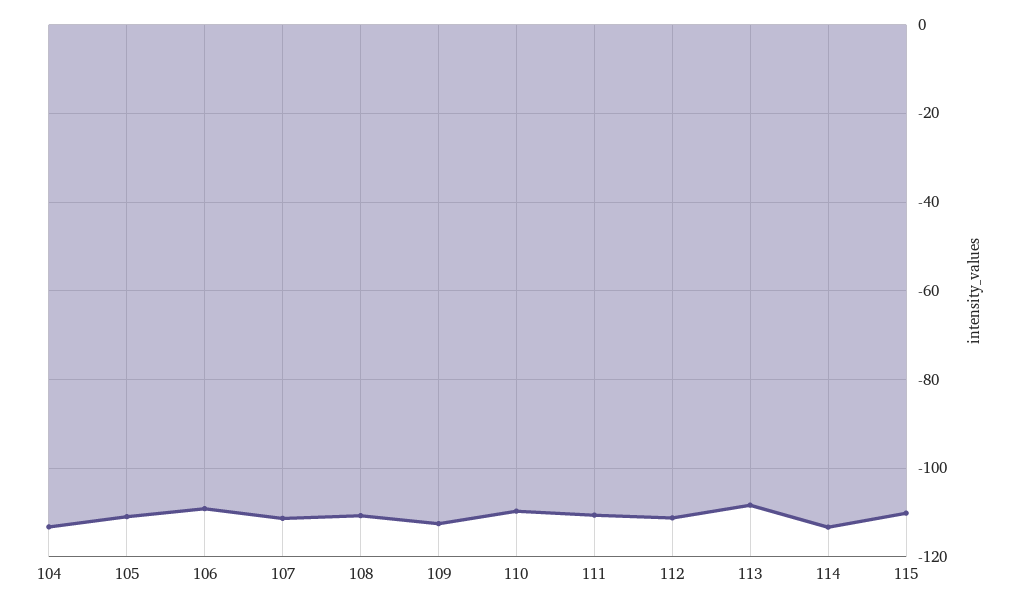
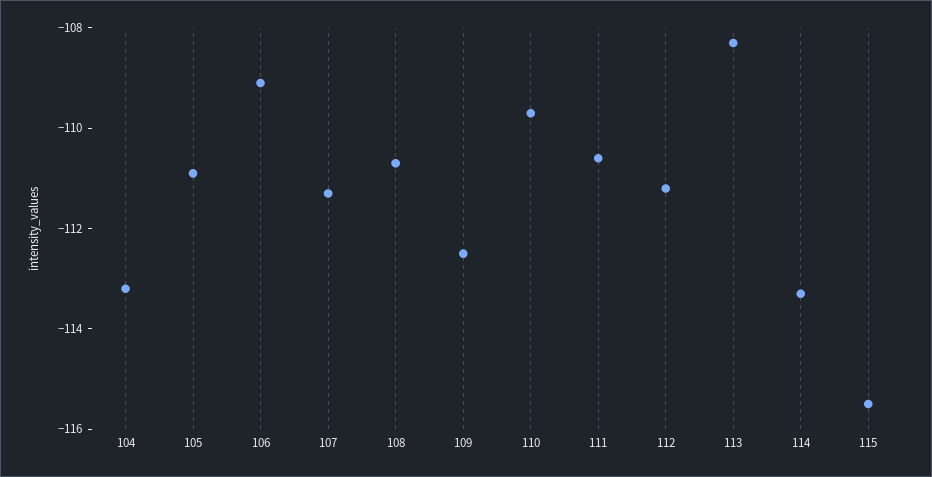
115: -110 -> -115.5

